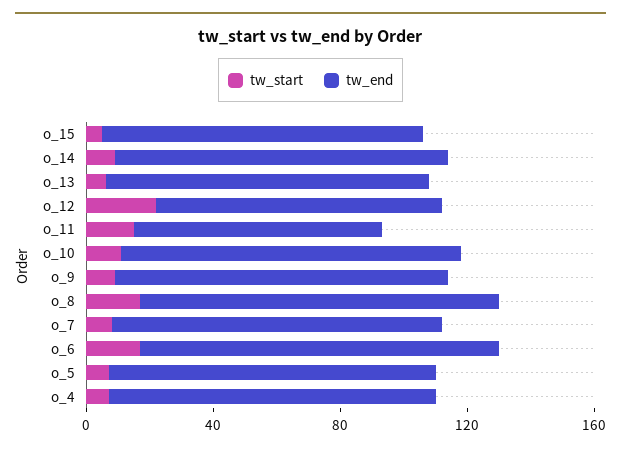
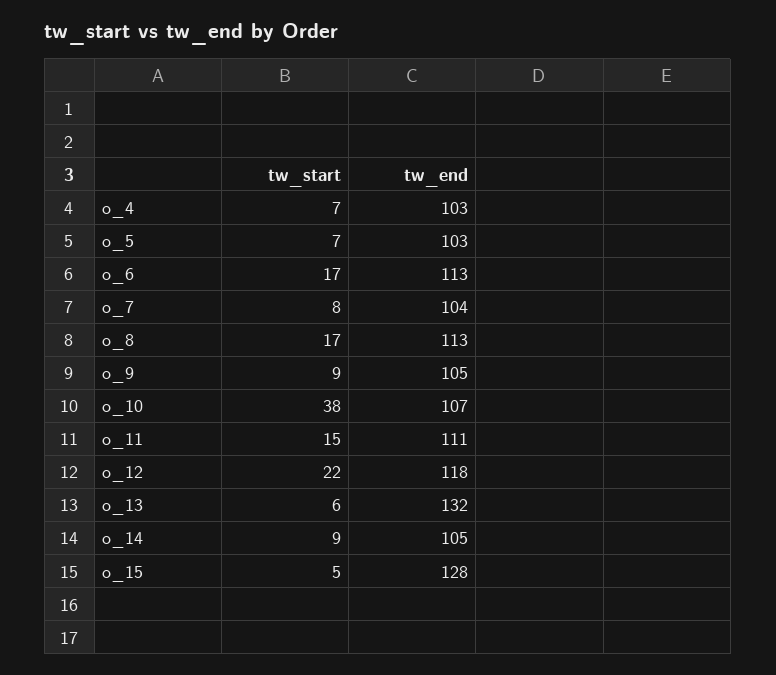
tw_end, o_15: 100 -> 128
tw_end, o_13: 100 -> 132
tw_end, o_12: 90 -> 118
tw_end, o_11: 80 -> 111
tw_start, o_10: 10 -> 38

